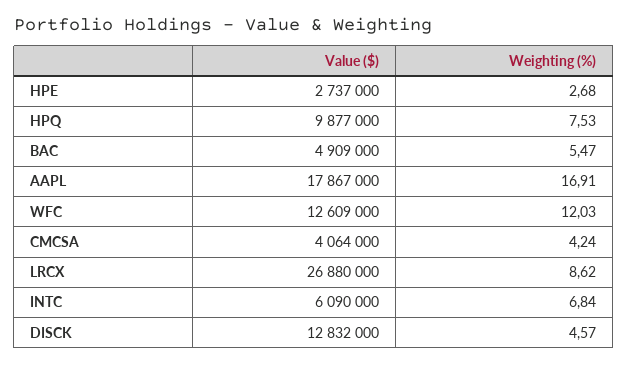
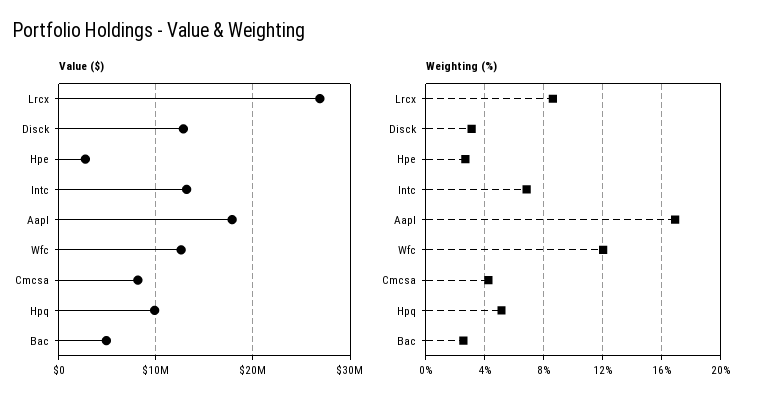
Weighting (%), HPQ: 7.53 -> 5
Weighting (%), BAC: 5.47 -> 2.5
Value ($), CMCSA: 4064000 -> 8000000
Value ($), INTC: 6090000 -> 13000000
Weighting (%), DISCK: 4.57 -> 3

